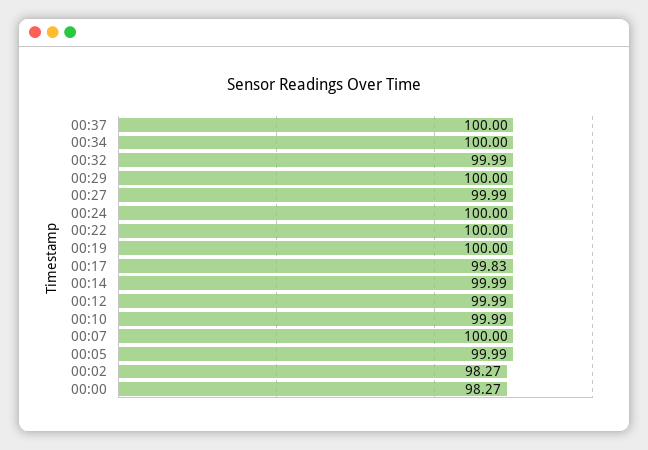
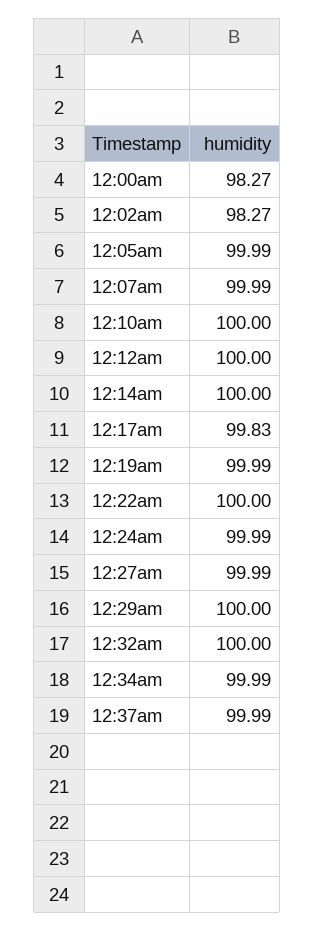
00:37: 100 -> 99.99
00:34: 100 -> 99.99
00:32: 99.99 -> 100
00:24: 100 -> 99.99
00:19: 100 -> 99.99
00:14: 99.99 -> 100
00:12: 99.99 -> 100
00:10: 99.99 -> 100
00:07: 100 -> 99.99

